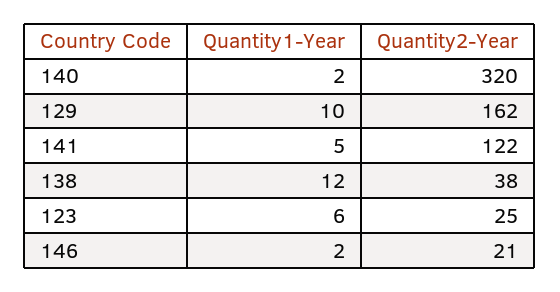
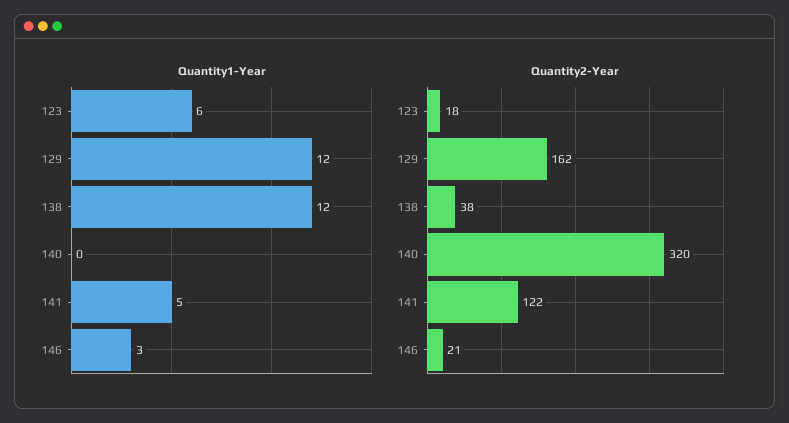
Quantity1-Year, 140: 2 -> 0
Quantity1-Year, 129: 10 -> 12
Quantity2-Year, 123: 25 -> 18
Quantity1-Year, 146: 2 -> 3

